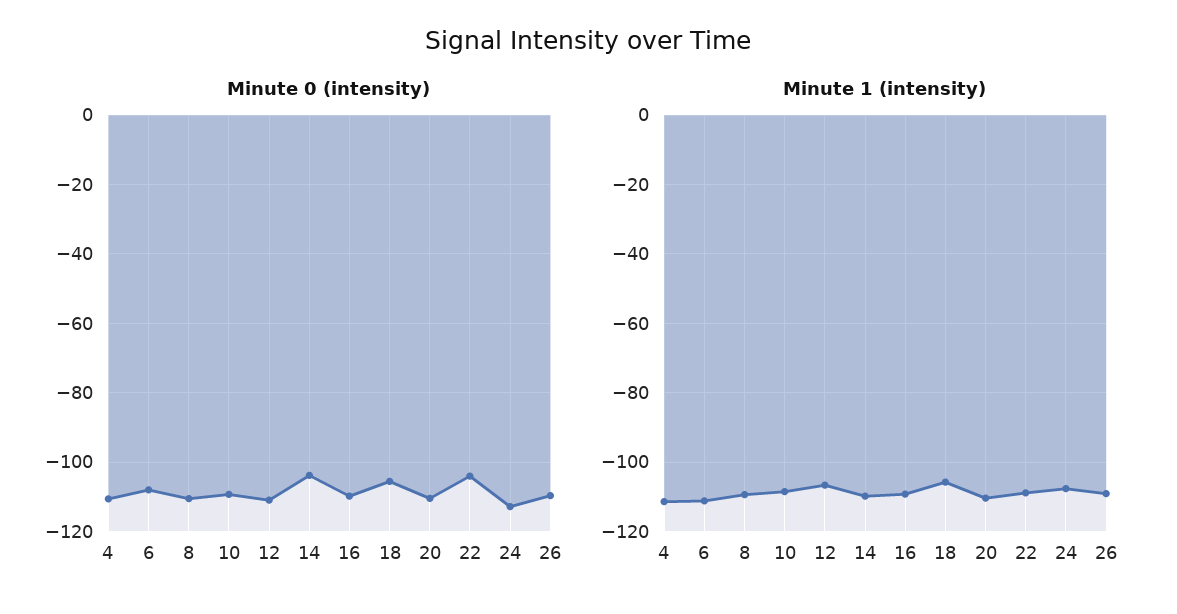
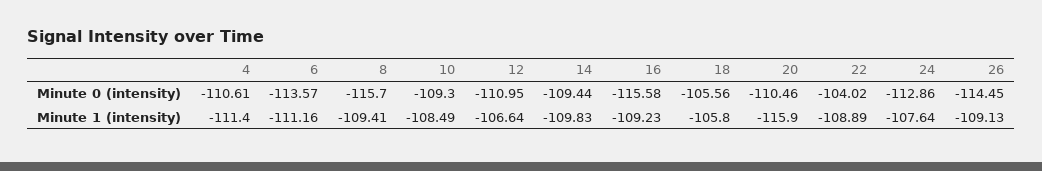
Minute 0 (intensity), 6: -108 -> -113.57
Minute 0 (intensity), 8: -110 -> -115.7
Minute 0 (intensity), 14: -104 -> -109.44
Minute 0 (intensity), 16: -110 -> -115.58
Minute 0 (intensity), 26: -110 -> -114.45
Minute 1 (intensity), 20: -110 -> -115.9

